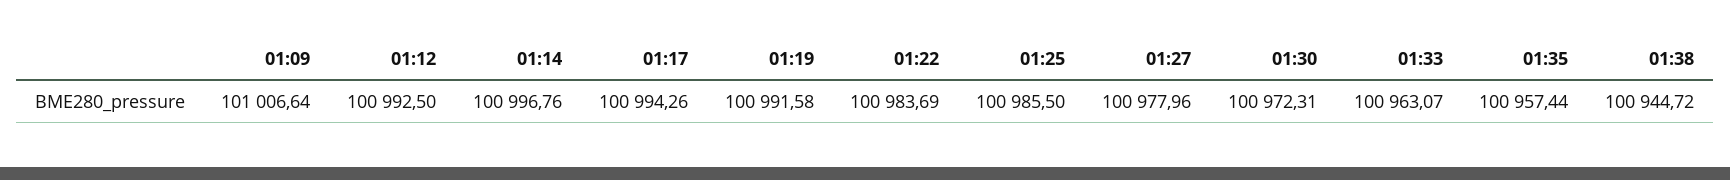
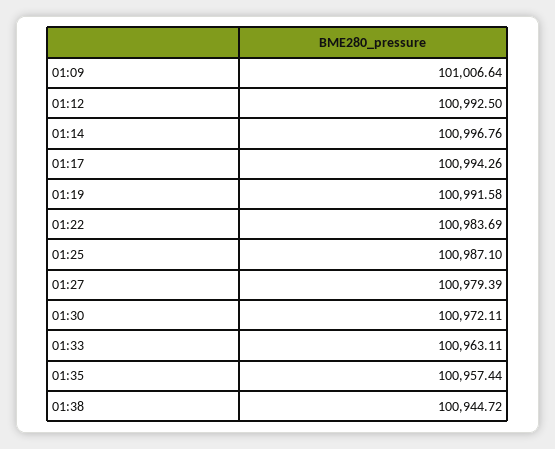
01:25: 100985.5 -> 100987.1
01:27: 100977.96 -> 100979.39
01:30: 100972.31 -> 100972.11
01:33: 100963.07 -> 100963.11

